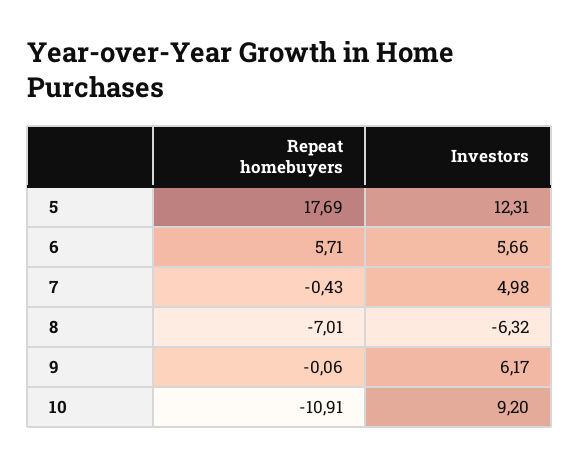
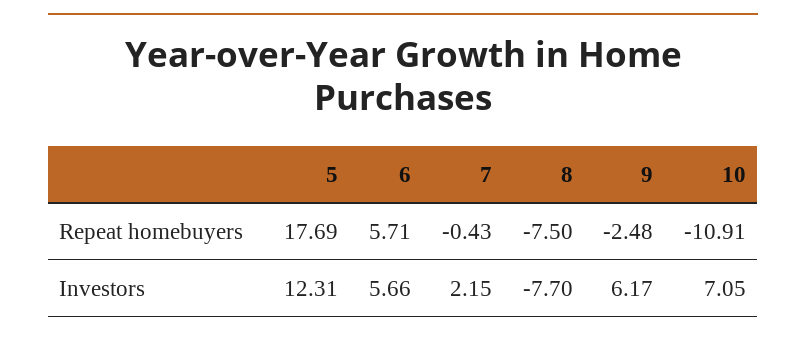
Investors, 7: 4.98 -> 2.15
Repeat homebuyers, 8: -7.01 -> -7.5
Investors, 8: -6.32 -> -7.7
Repeat homebuyers, 9: -0.06 -> -2.48
Investors, 10: 9.2 -> 7.05

